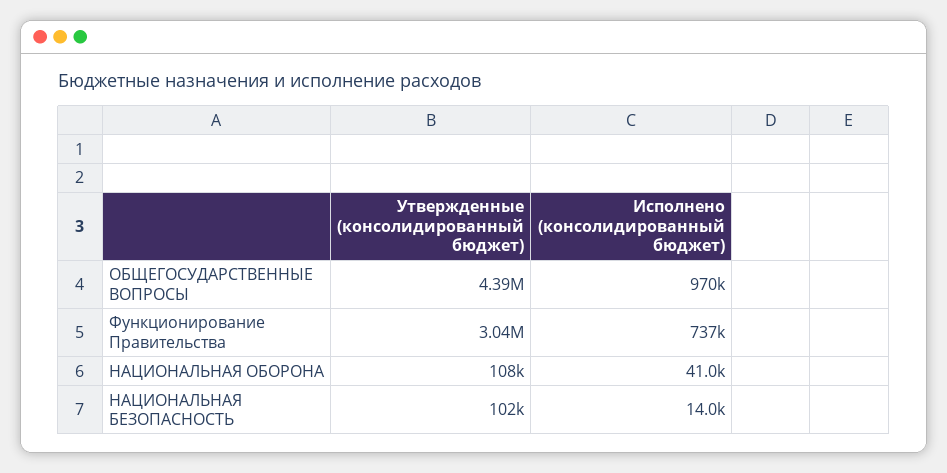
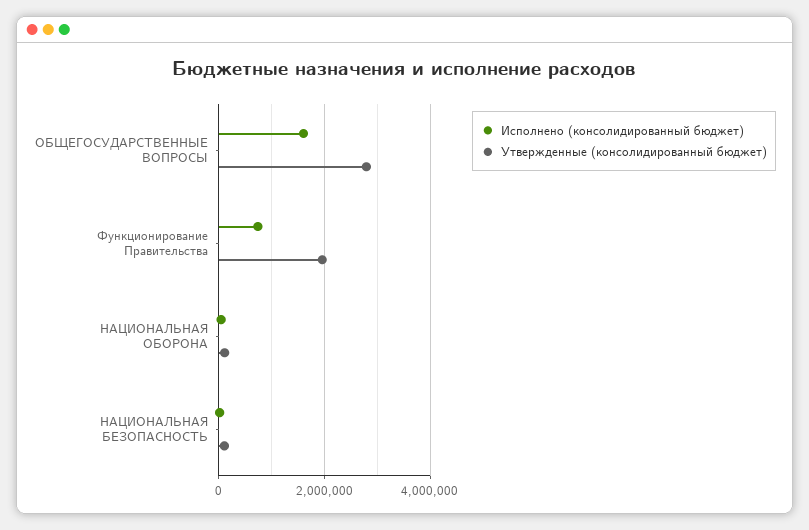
Утвержденные (консолидированный бюджет), ОБЩЕГОСУДАРСТВЕННЫЕ ВОПРОСЫ: 4390000 -> 2800000
Исполнено (консолидированный бюджет), ОБЩЕГОСУДАРСТВЕННЫЕ ВОПРОСЫ: 970000 -> 1600000
Утвержденные (консолидированный бюджет), Функционирование Правительства: 3040000 -> 2000000

